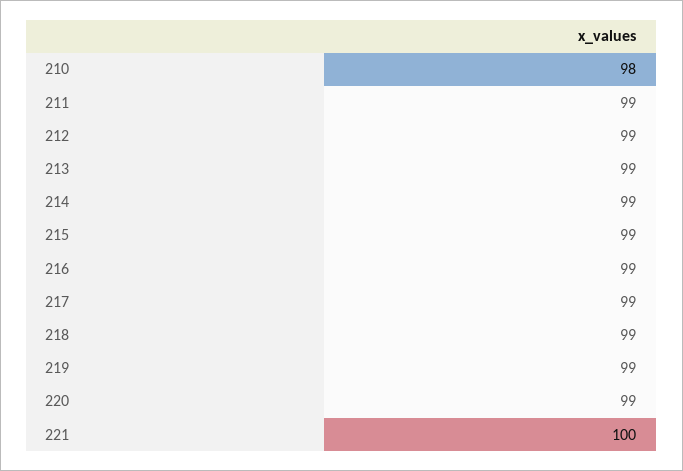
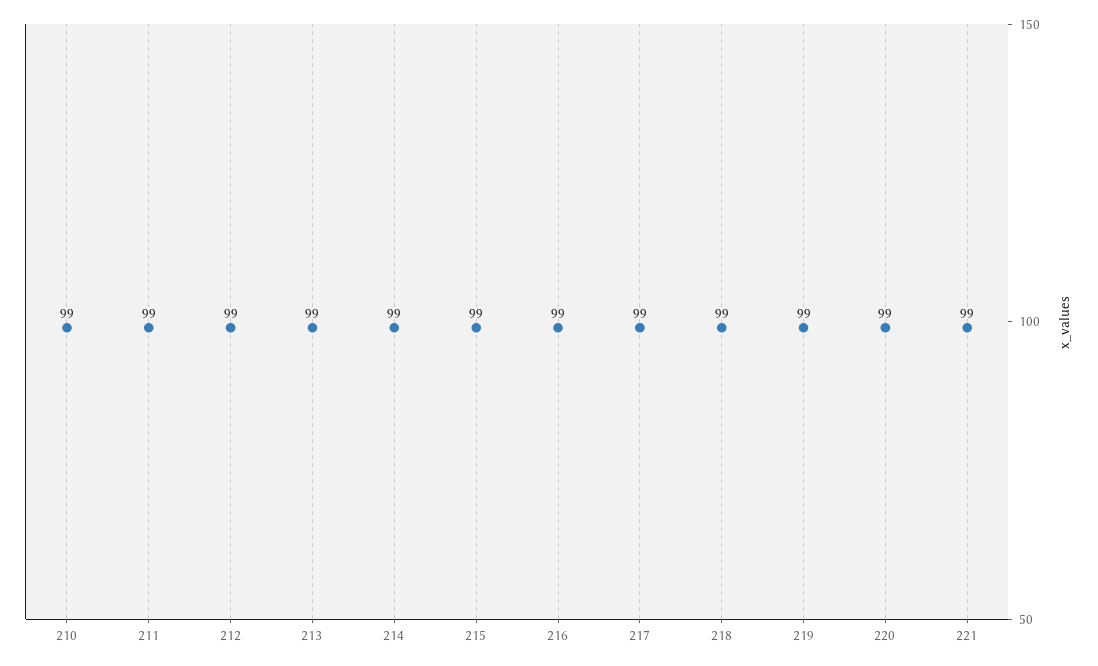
210: 98 -> 99
221: 100 -> 99

